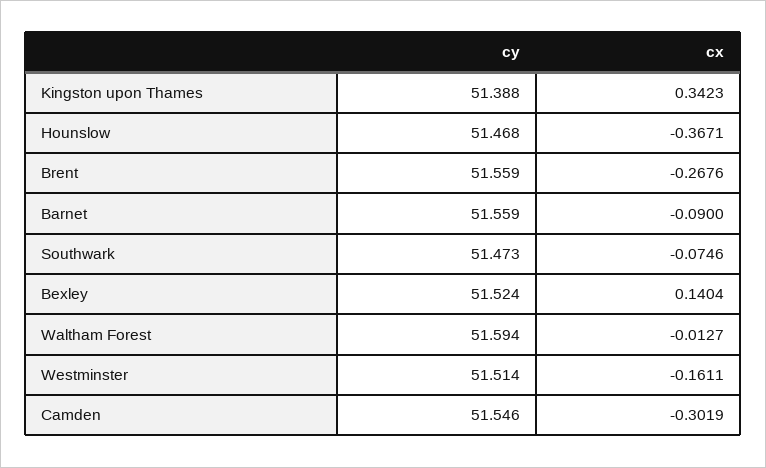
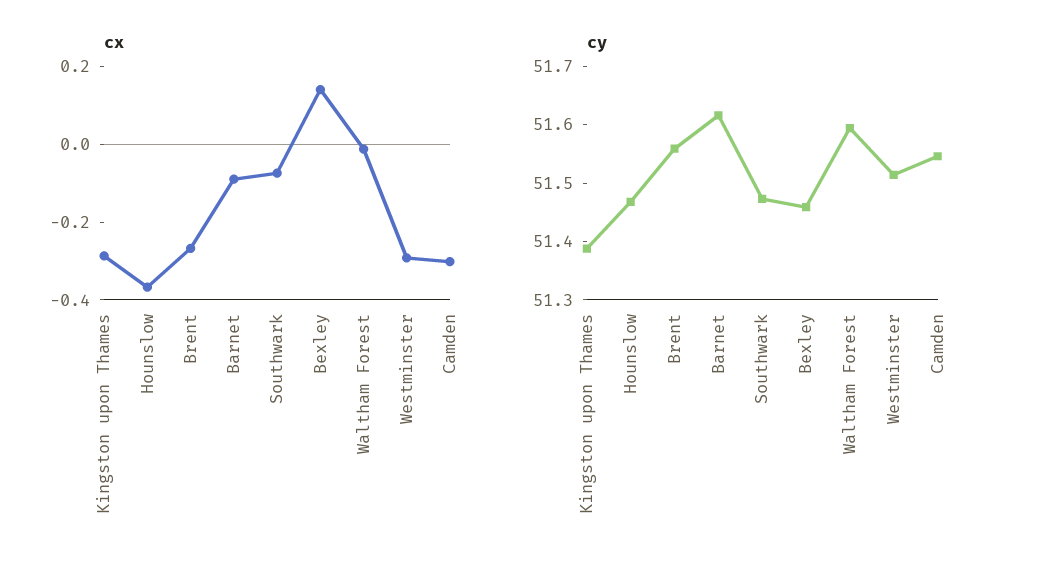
cx, Kingston upon Thames: 0.3423 -> -0.3
cy, Barnet: 51.559 -> 51.62
cy, Bexley: 51.524 -> 51.46
cx, Westminster: -0.1611 -> -0.3

